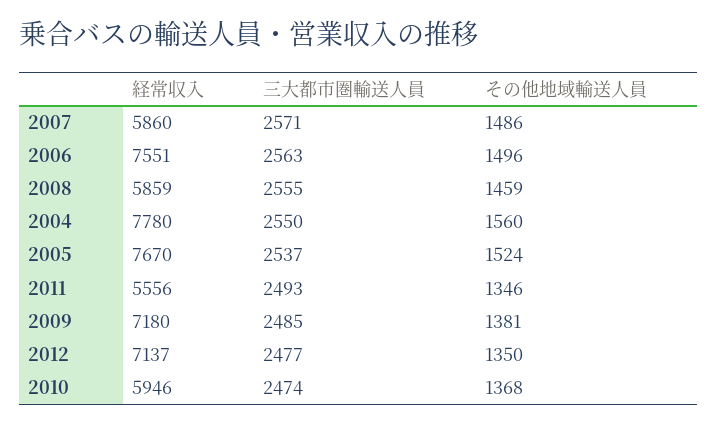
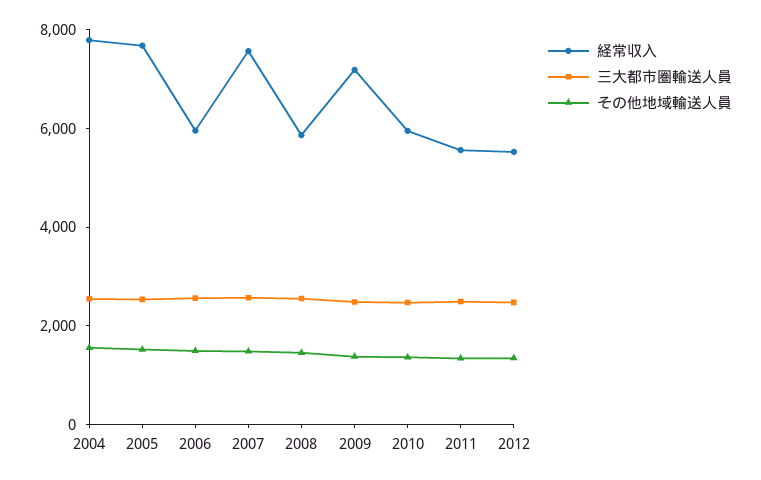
経常収入, 2007: 5860 -> 7500
経常収入, 2006: 7551 -> 6000
経常収入, 2012: 7137 -> 5500

